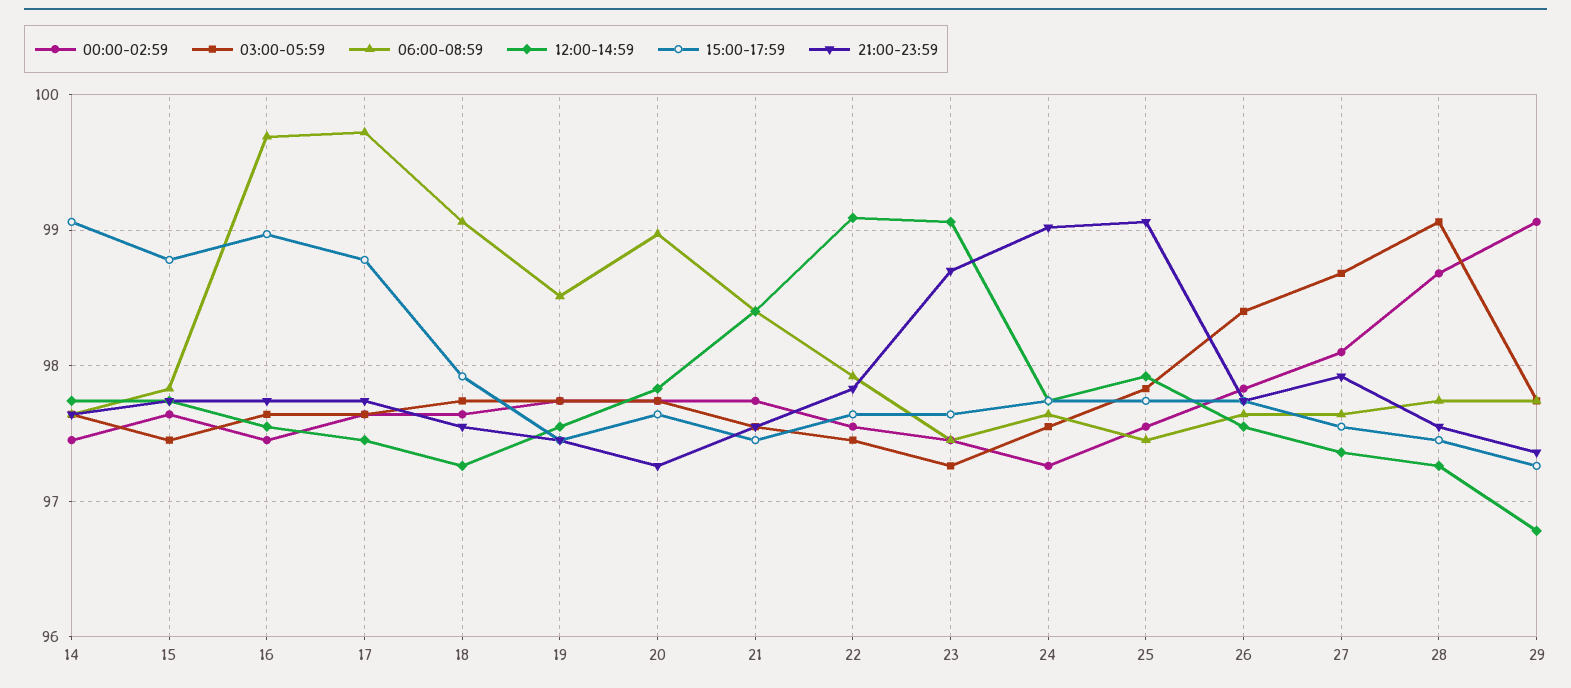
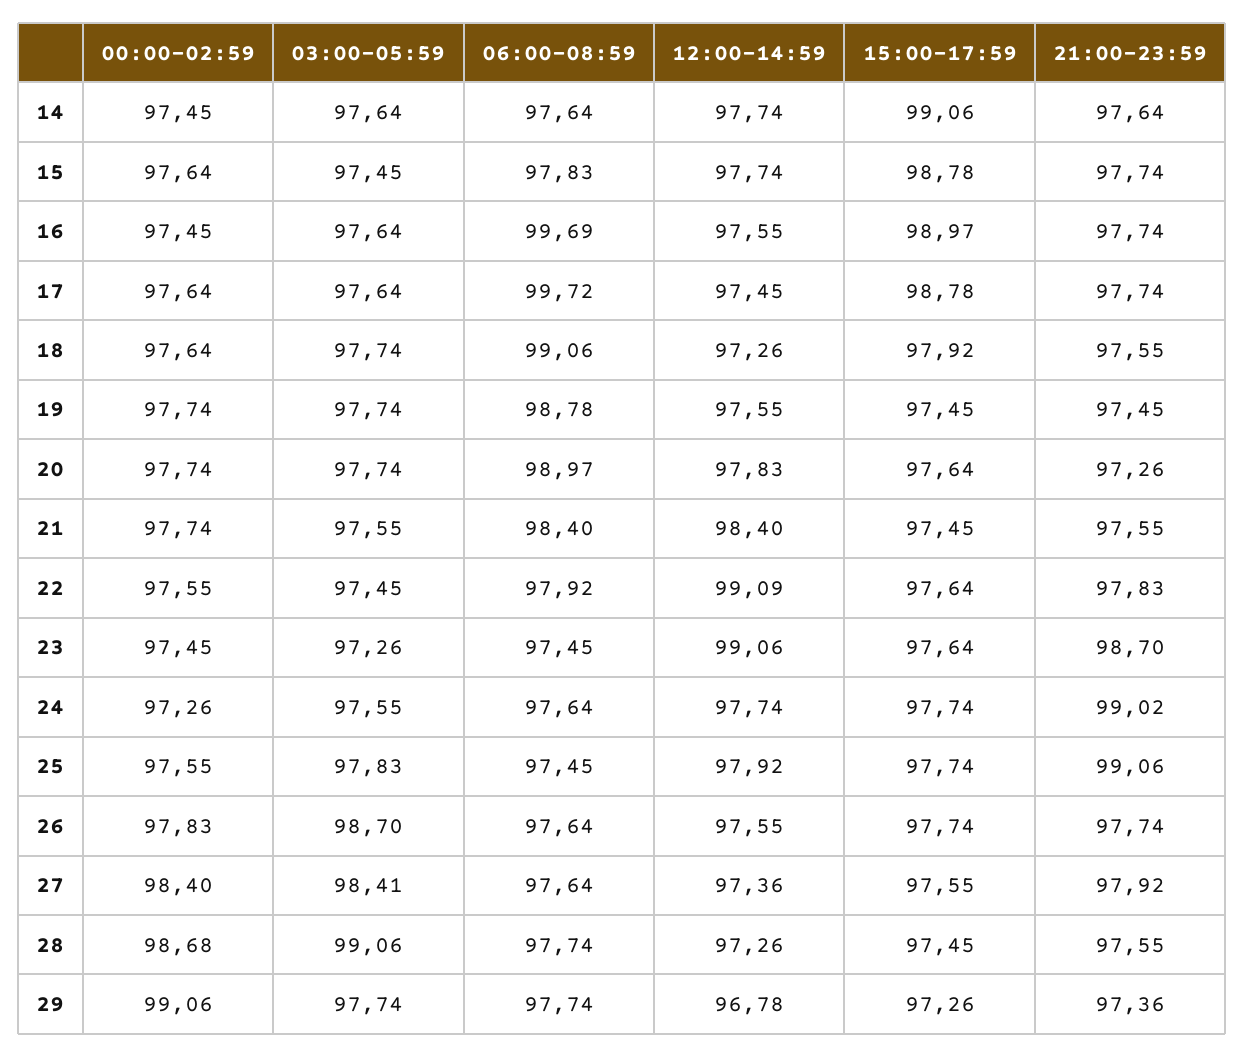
06:00-08:59, 19: 98.5 -> 98.78
03:00-05:59, 26: 98.4 -> 98.7
00:00-02:59, 27: 98.1 -> 98.4
03:00-05:59, 27: 98.7 -> 98.41

